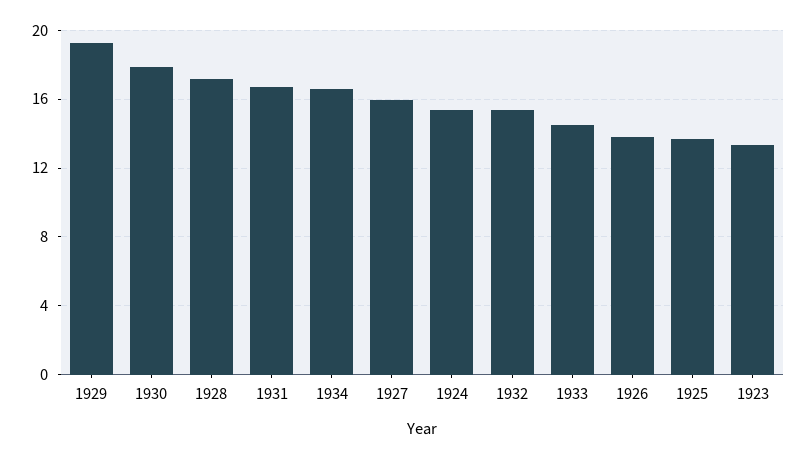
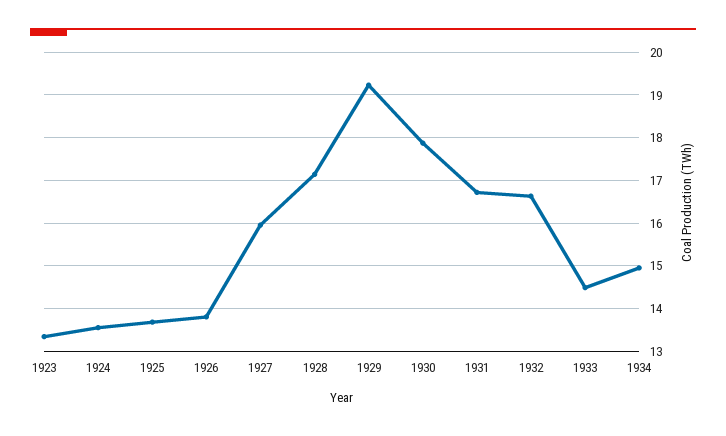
1934: 16.5 -> 15
1924: 15.5 -> 13.6
1932: 15.5 -> 16.6

